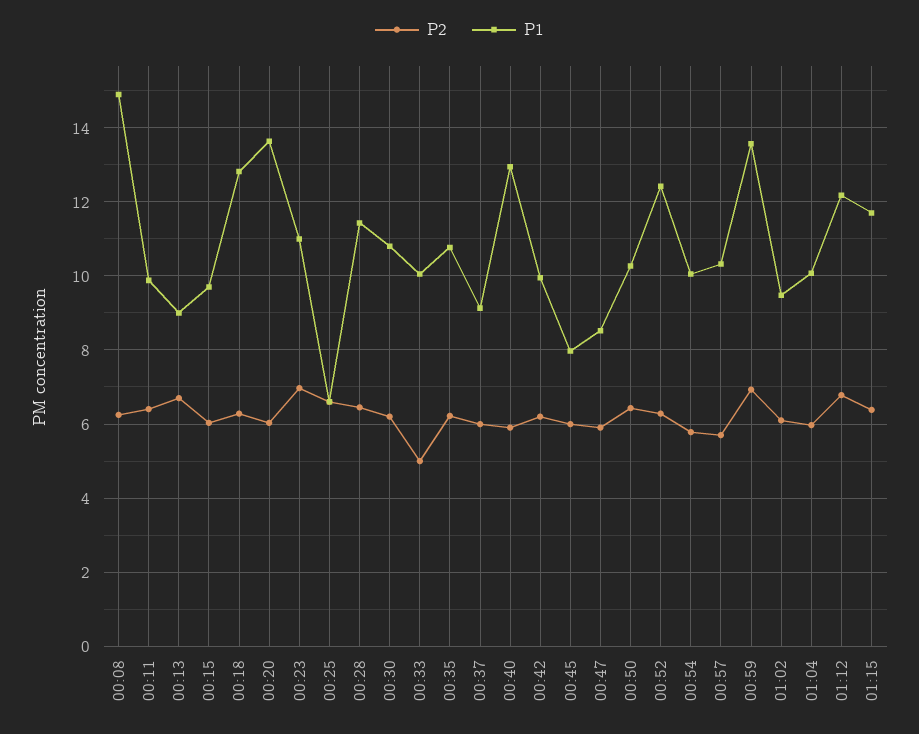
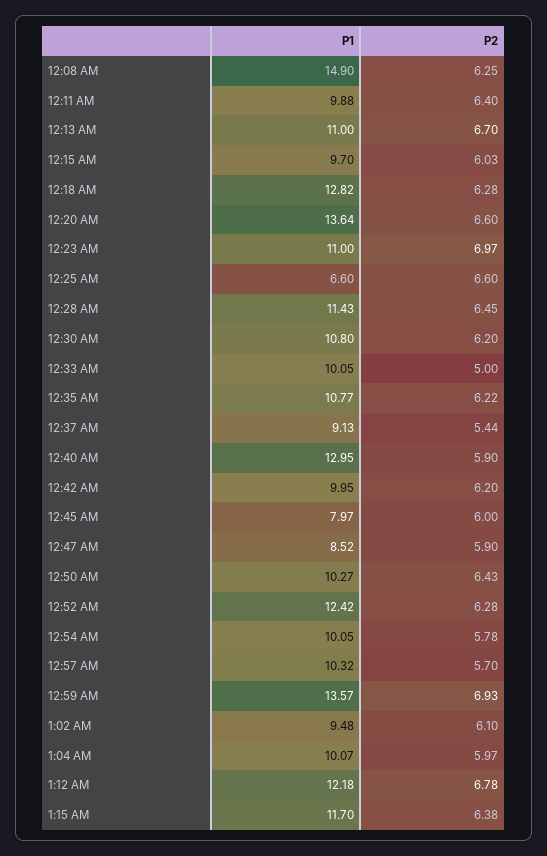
P1, 00:13: 9 -> 11
P2, 00:20: 6 -> 6.6
P2, 00:37: 6 -> 5.44

